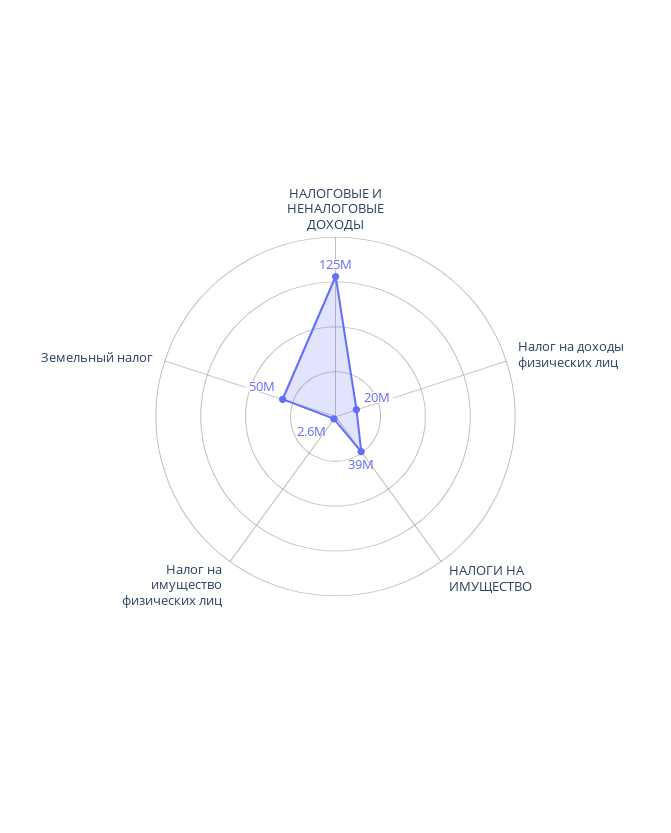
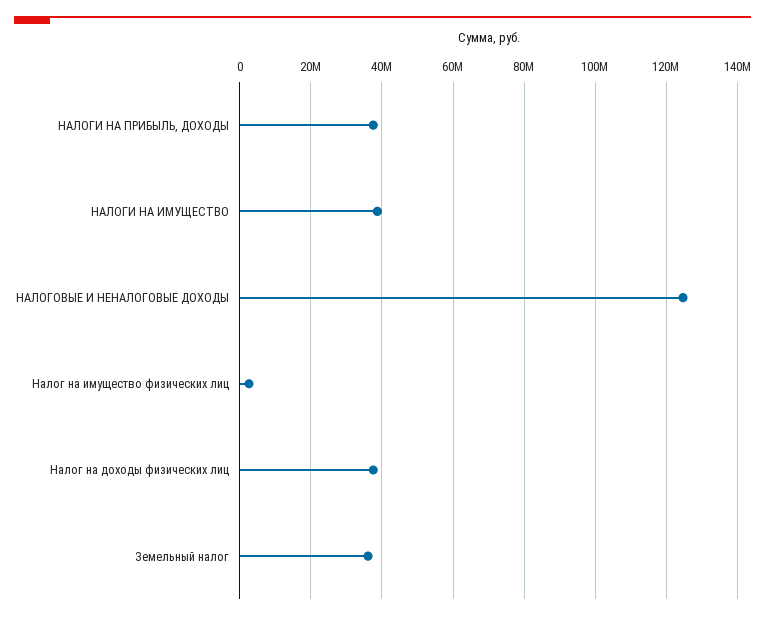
Налог на доходы физических лиц: 20000000 -> 38000000
Земельный налог: 50000000 -> 36000000
НАЛОГИ НА ПРИБЫЛЬ, ДОХОДЫ: none -> 38000000

